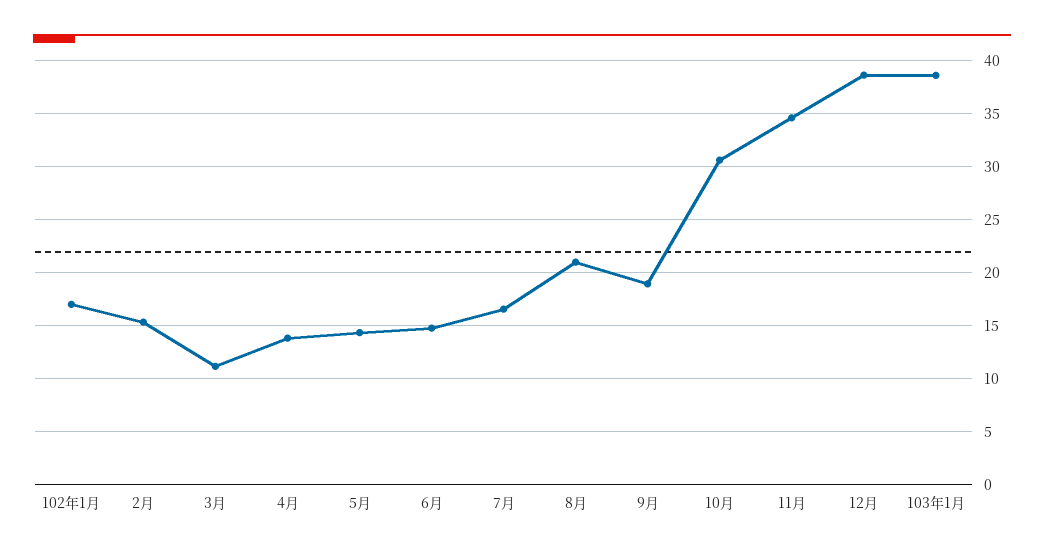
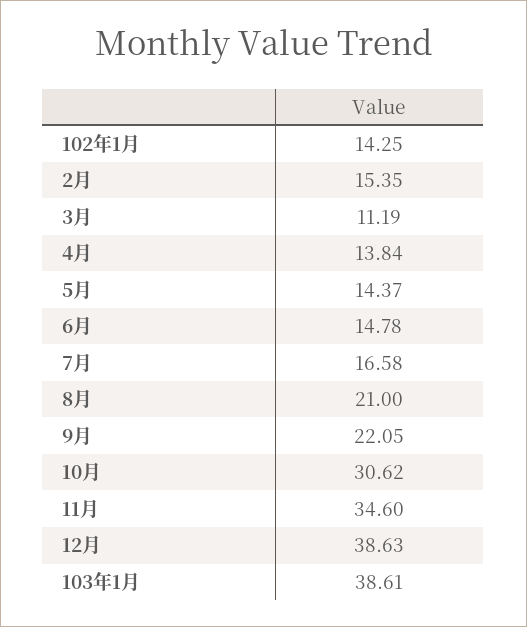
102年1月: 17 -> 14.25
9月: 19 -> 22.05

